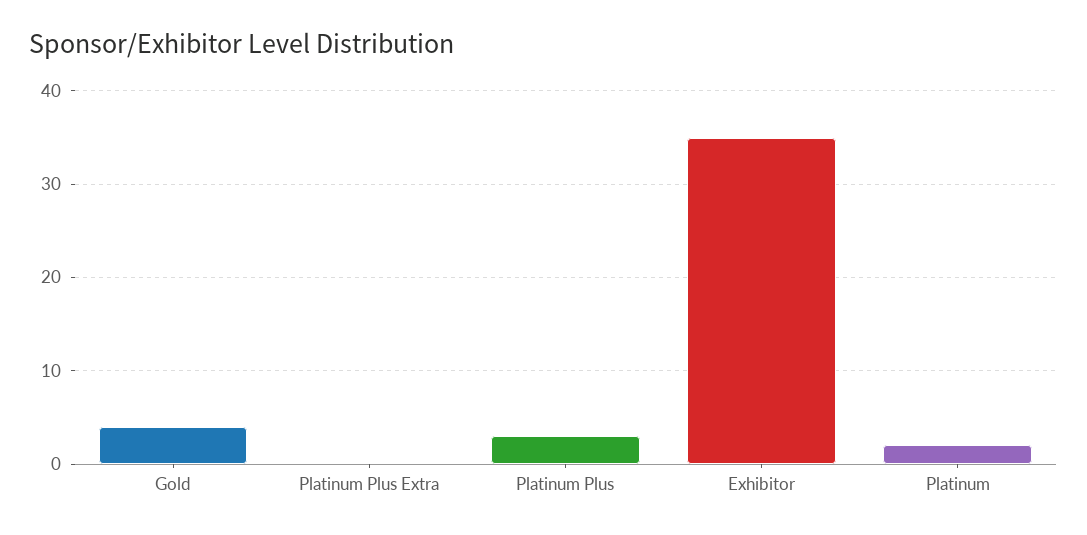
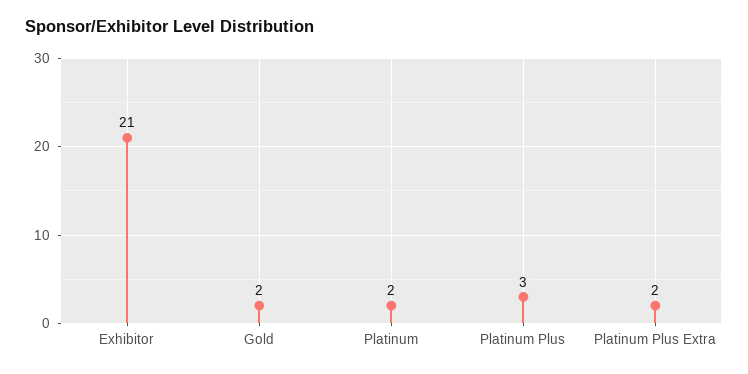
Gold: 4 -> 2
Platinum Plus Extra: 0 -> 2
Exhibitor: 35 -> 21

